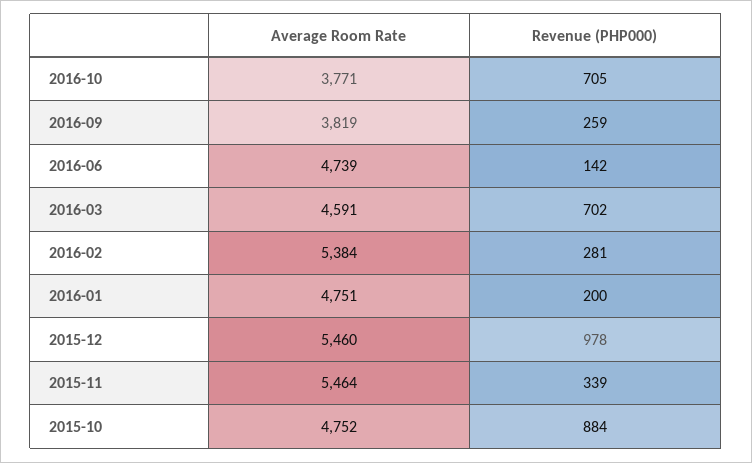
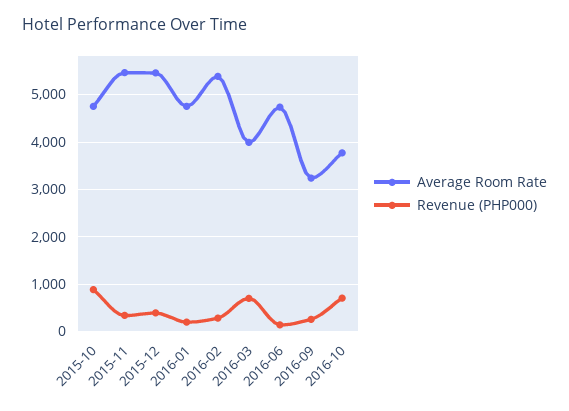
Average Room Rate, 2016-09: 3819 -> 3200
Average Room Rate, 2016-03: 4591 -> 4000
Revenue (PHP000), 2015-12: 978 -> 400

